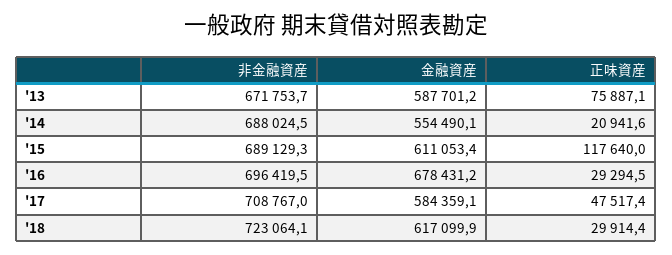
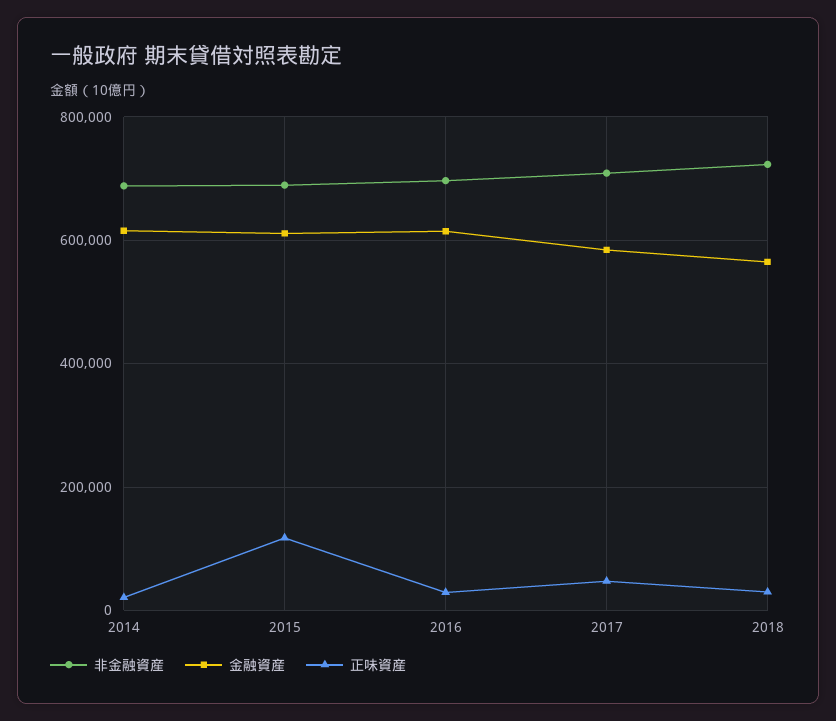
非金融資産, '13: 671753.7 -> none
金融資産, '13: 587701.2 -> none
正味資産, '13: 75887.1 -> none
金融資産, '14: 554490.1 -> 620000
金融資産, '16: 678431.2 -> 620000
金融資産, '18: 617099.9 -> 560000

